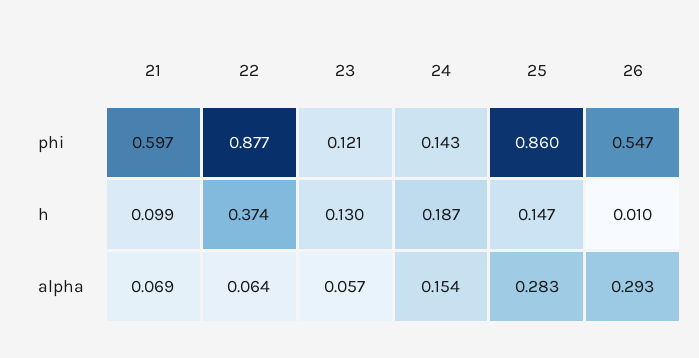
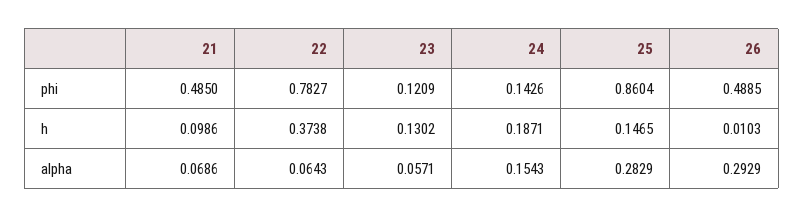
21, phi: 0.597 -> 0.485
22, phi: 0.877 -> 0.7827
26, phi: 0.547 -> 0.4885

